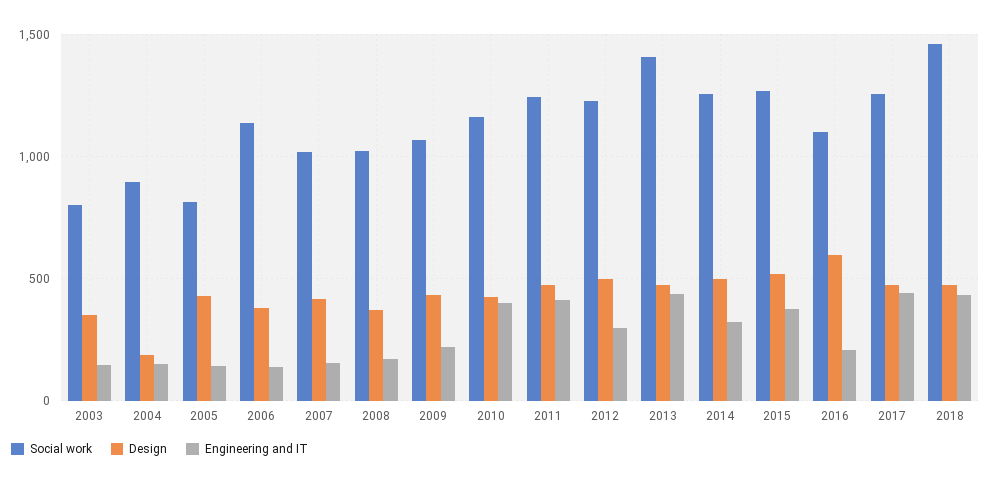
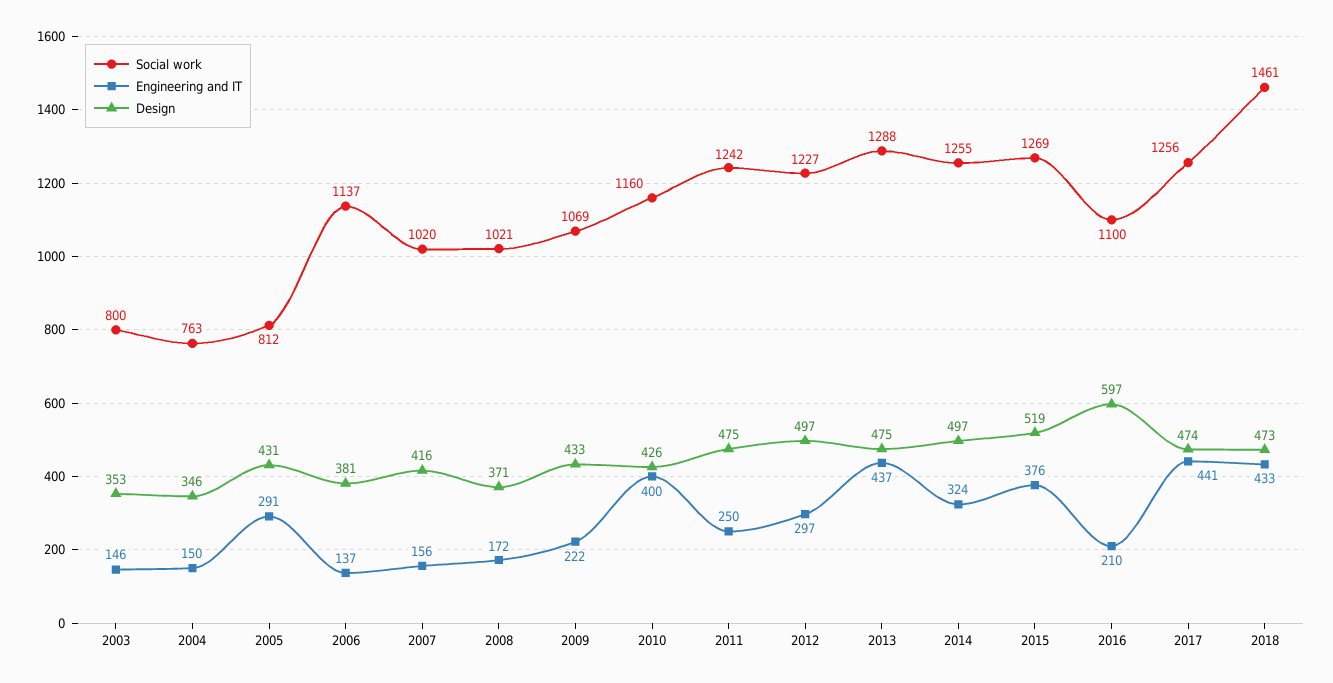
Social work, 2004: 900 -> 763
Design, 2004: 200 -> 346
Engineering and IT, 2005: 150 -> 291
Engineering and IT, 2011: 400 -> 250
Social work, 2013: 1400 -> 1288

